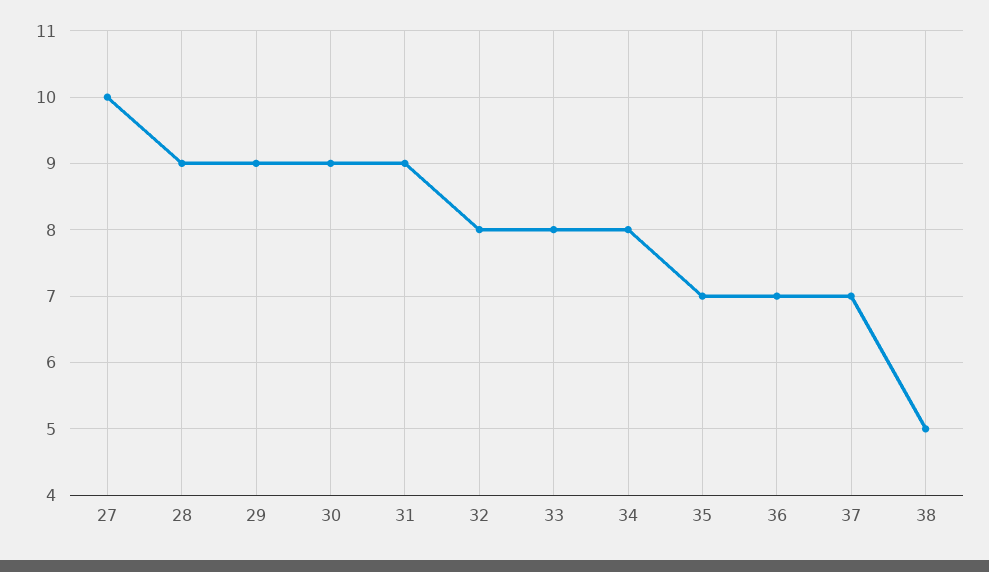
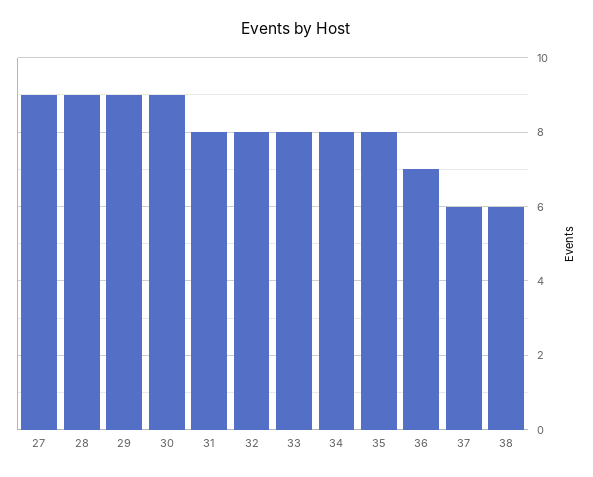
27: 10 -> 9
31: 9 -> 8
35: 7 -> 8
37: 7 -> 6
38: 5 -> 6

